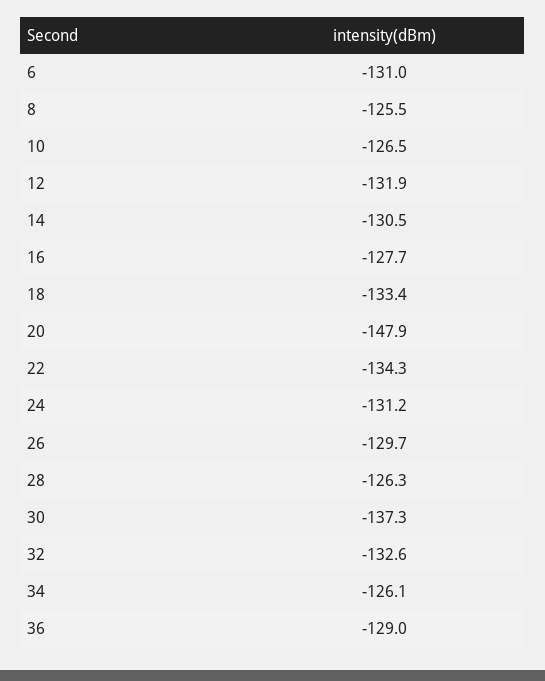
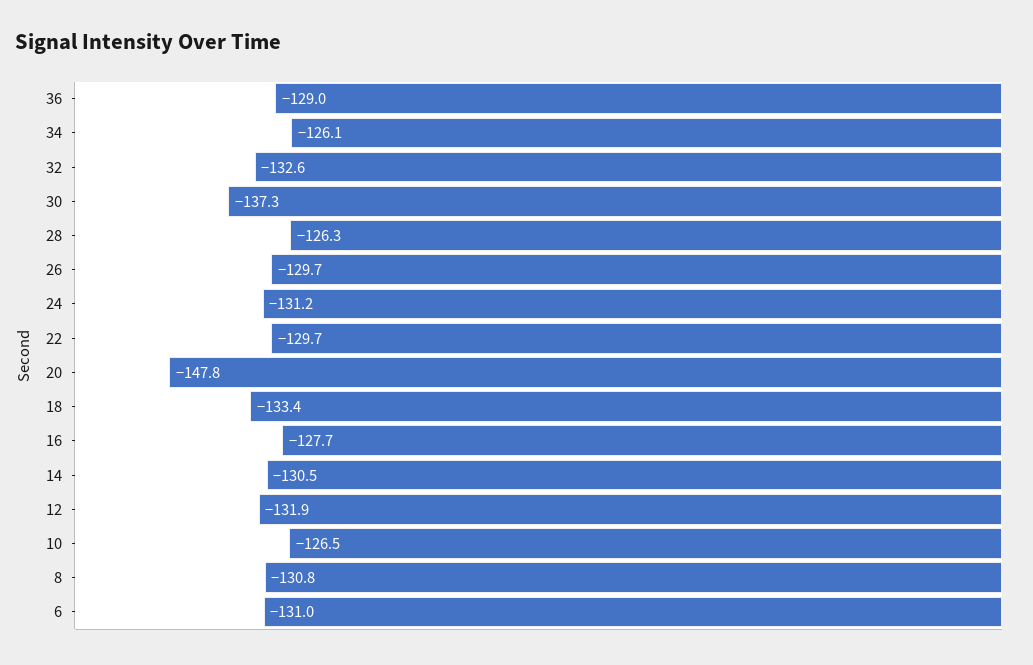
8: -125.5 -> -130.8
20: -147.9 -> -147.8
22: -134.3 -> -129.7

